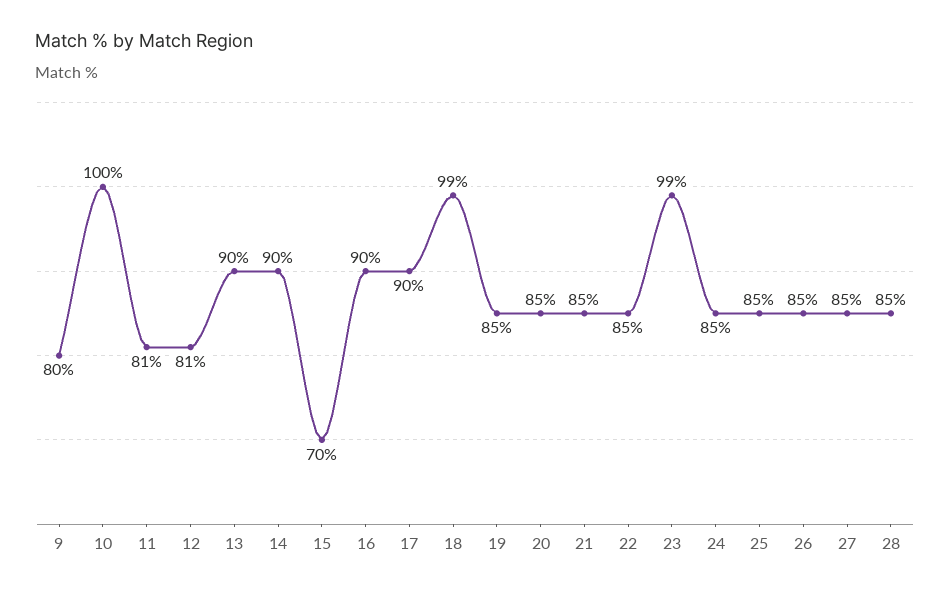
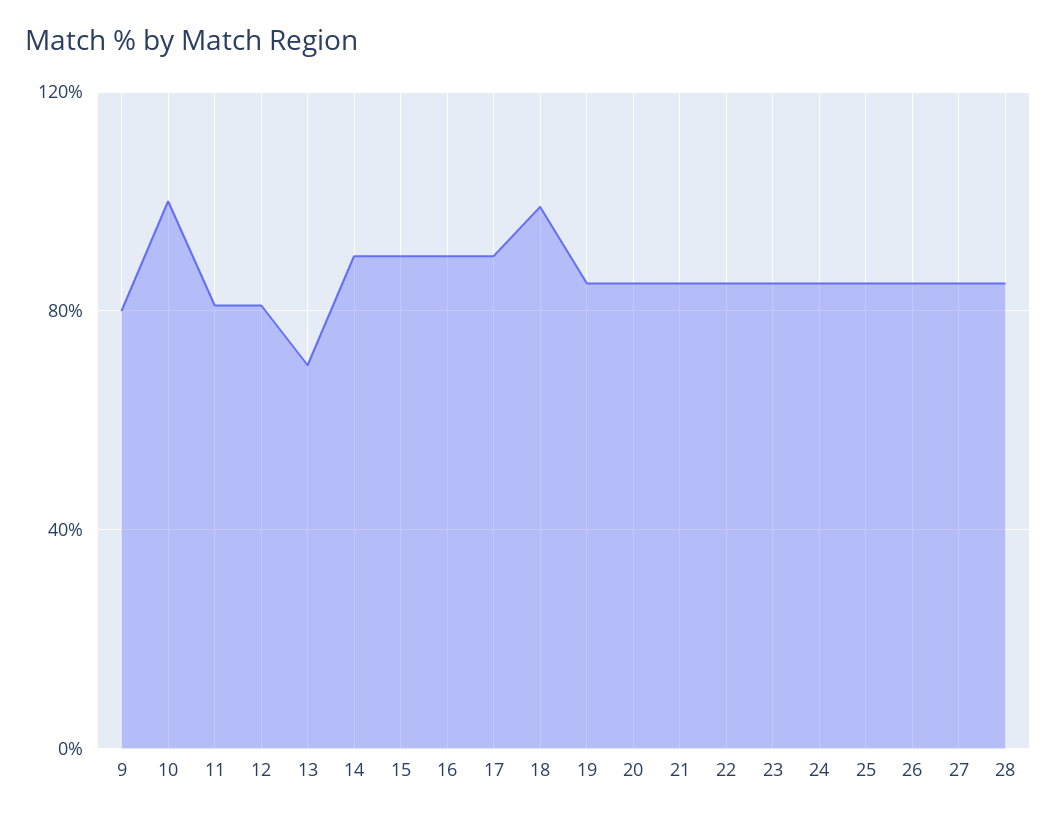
13: 90 -> 70
15: 70 -> 90
23: 99 -> 85

